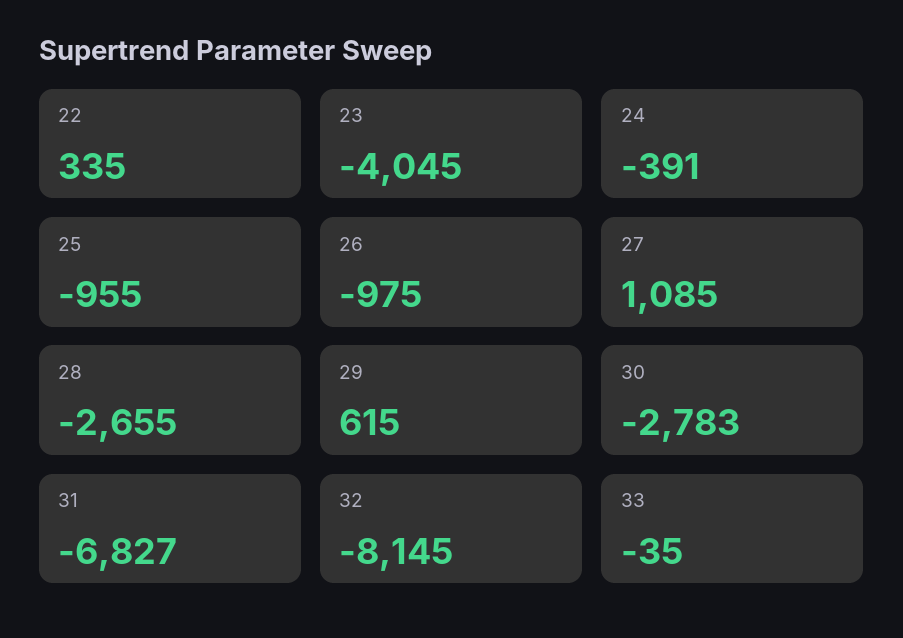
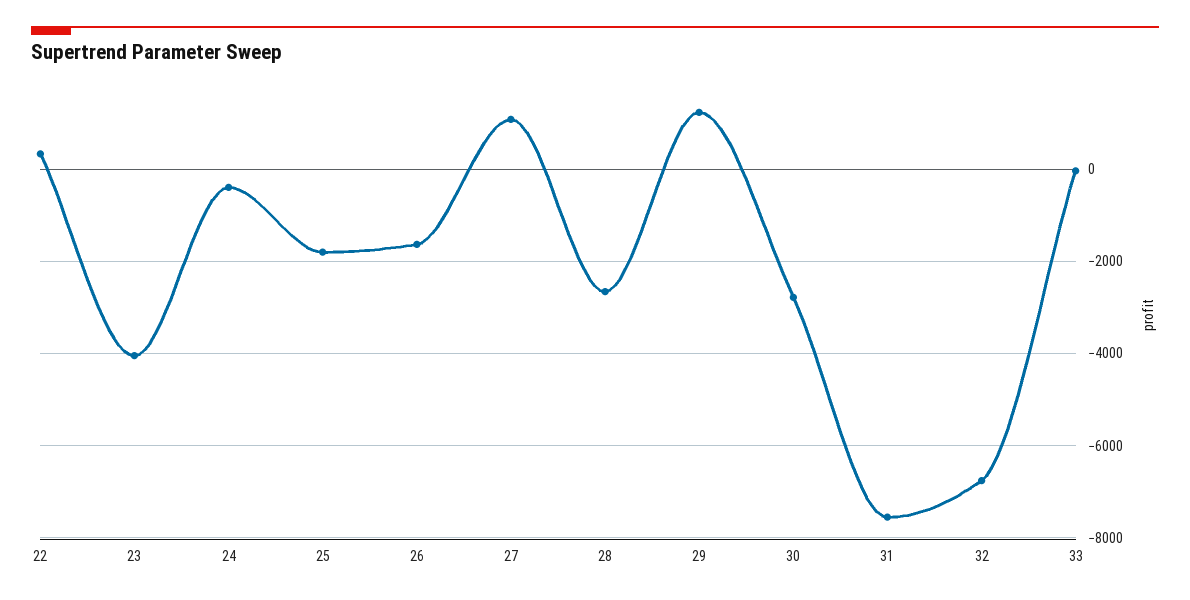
25: -955 -> -1800
26: -975 -> -1600
29: 615 -> 1200
31: -6827 -> -7600
32: -8145 -> -6800

